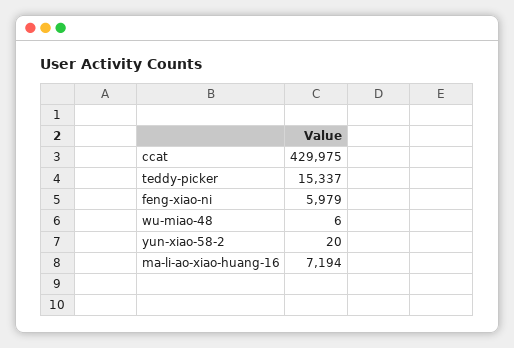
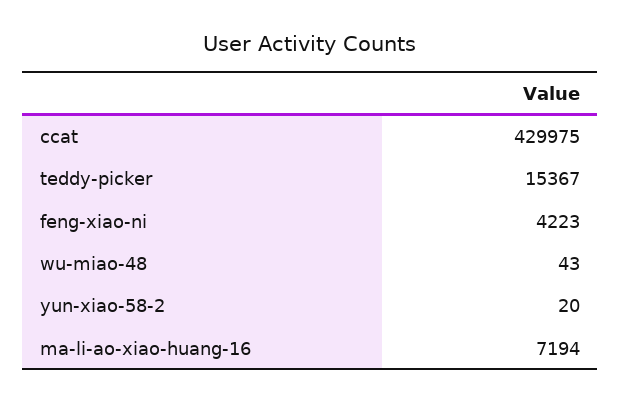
teddy-picker: 15337 -> 15367
feng-xiao-ni: 5979 -> 4223
wu-miao-48: 6 -> 43

